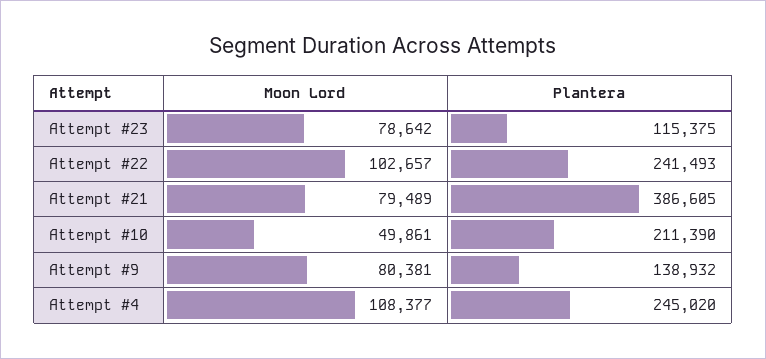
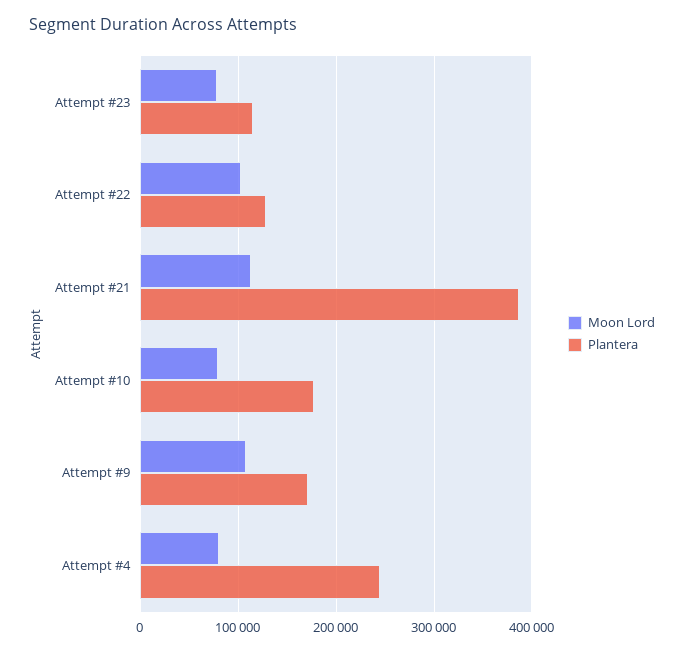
Plantera, Attempt #22: 241493 -> 130000
Moon Lord, Attempt #21: 79489 -> 110000
Moon Lord, Attempt #10: 49861 -> 80000
Plantera, Attempt #10: 211390 -> 180000
Moon Lord, Attempt #9: 80381 -> 110000
Plantera, Attempt #9: 138932 -> 170000
Moon Lord, Attempt #4: 108377 -> 80000

